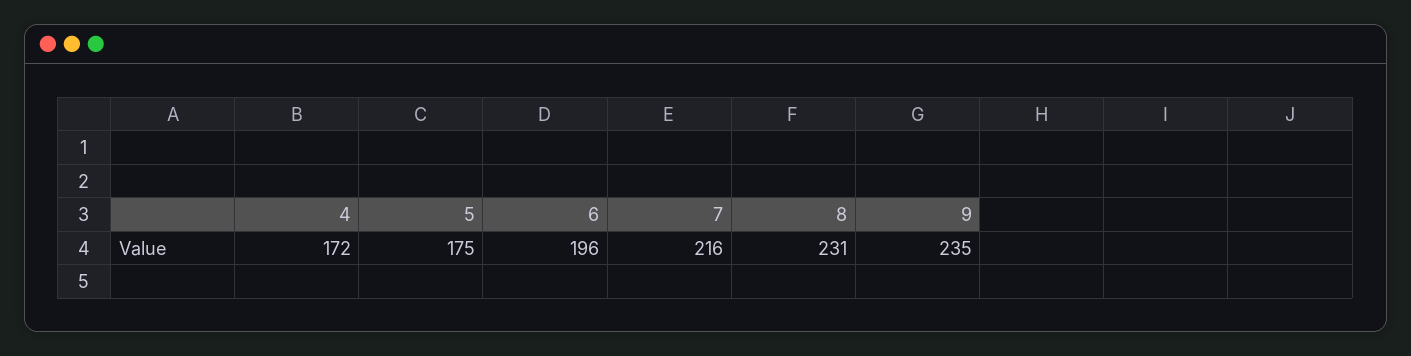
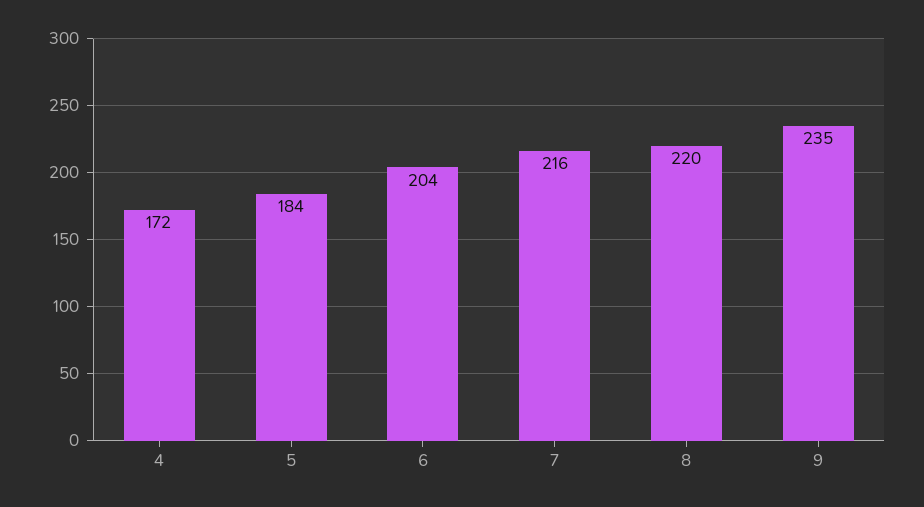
5: 175 -> 184
6: 196 -> 204
8: 231 -> 220

